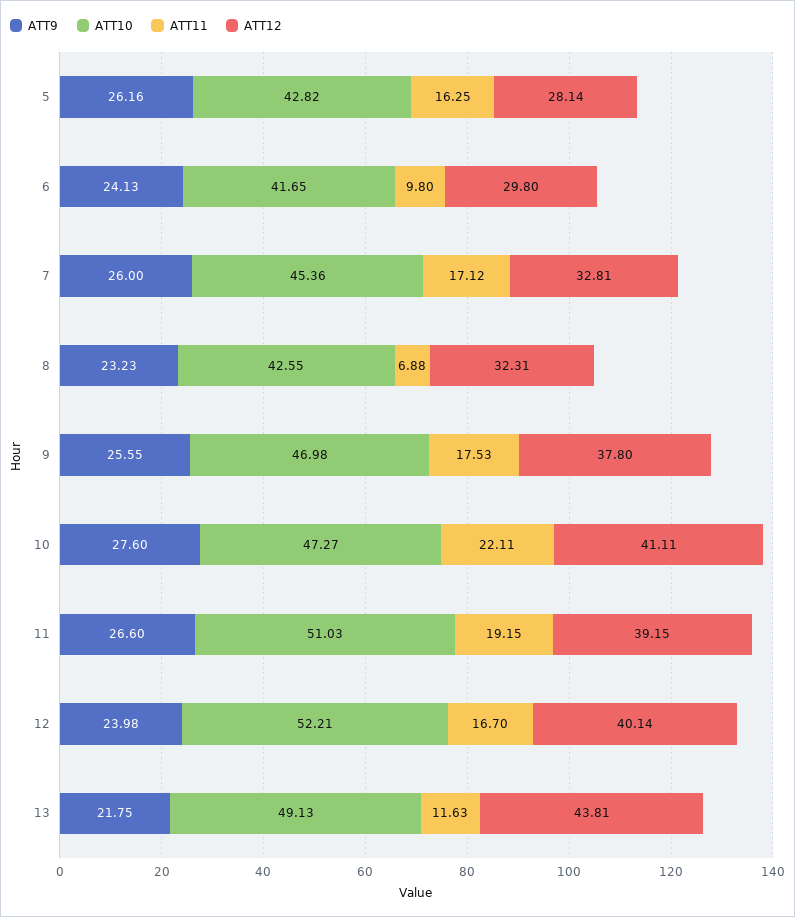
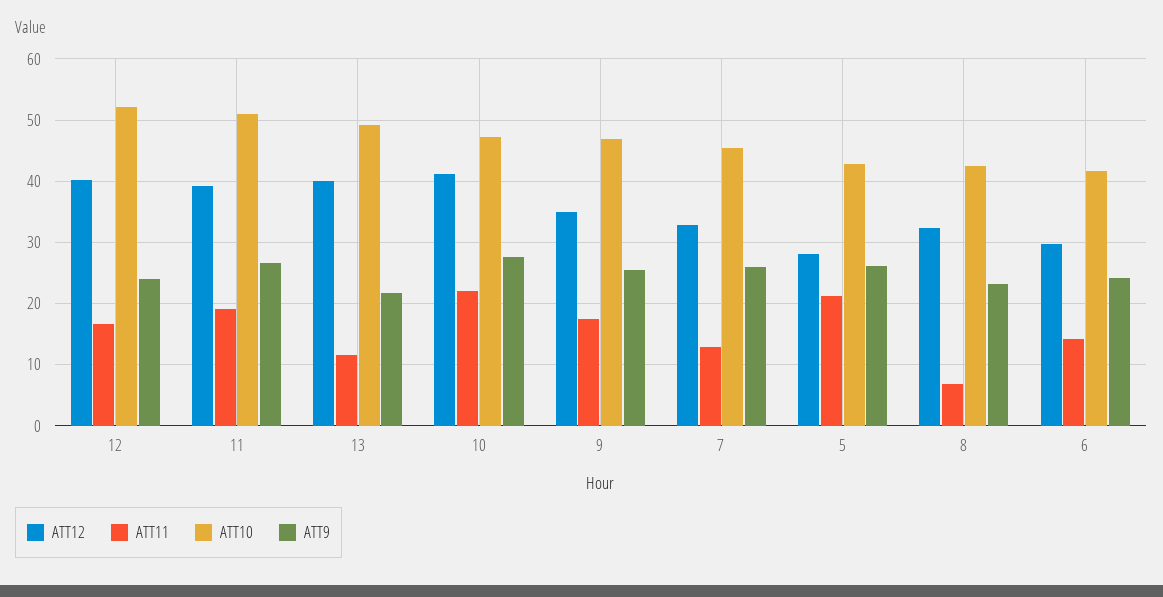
ATT11, 5: 16.25 -> 21
ATT11, 6: 9.8 -> 14
ATT11, 7: 17.12 -> 13
ATT12, 9: 37.8 -> 35
ATT12, 13: 43.81 -> 40

